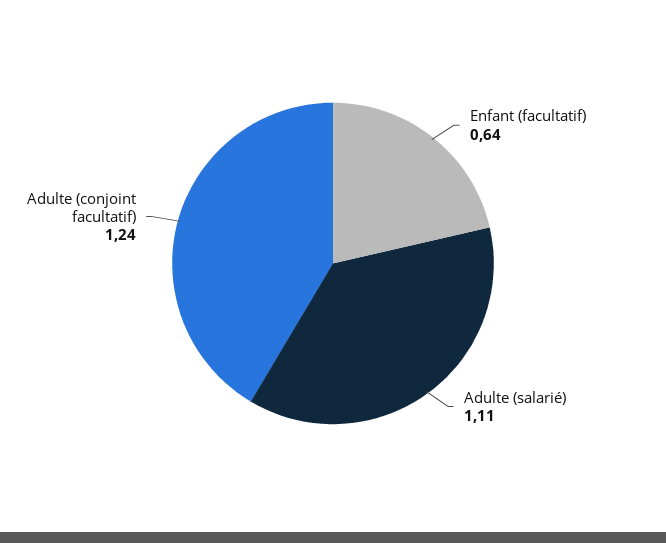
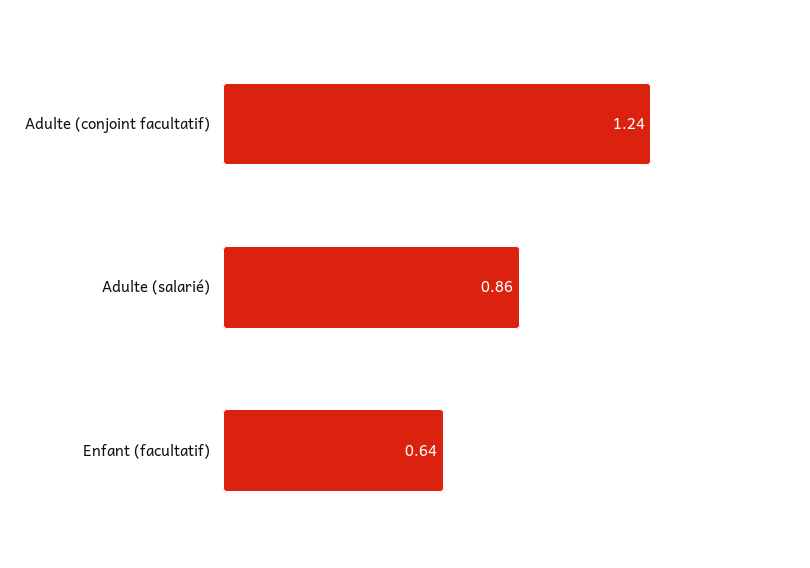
Adulte (salarié): 1.11 -> 0.86

